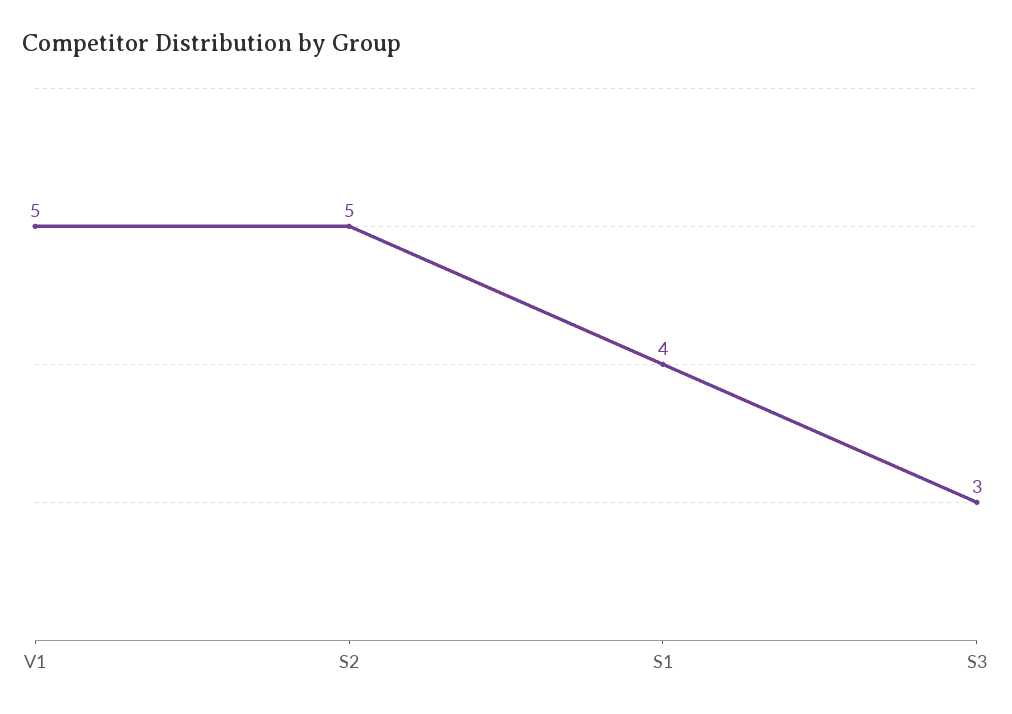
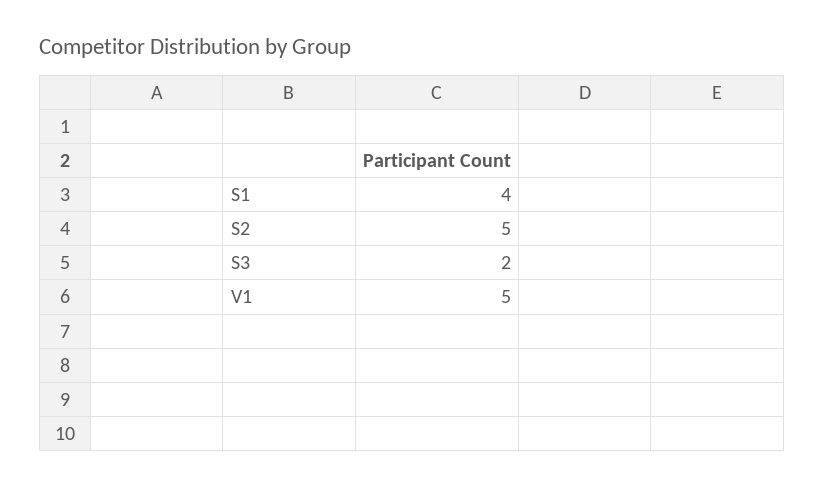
S3: 3 -> 2

